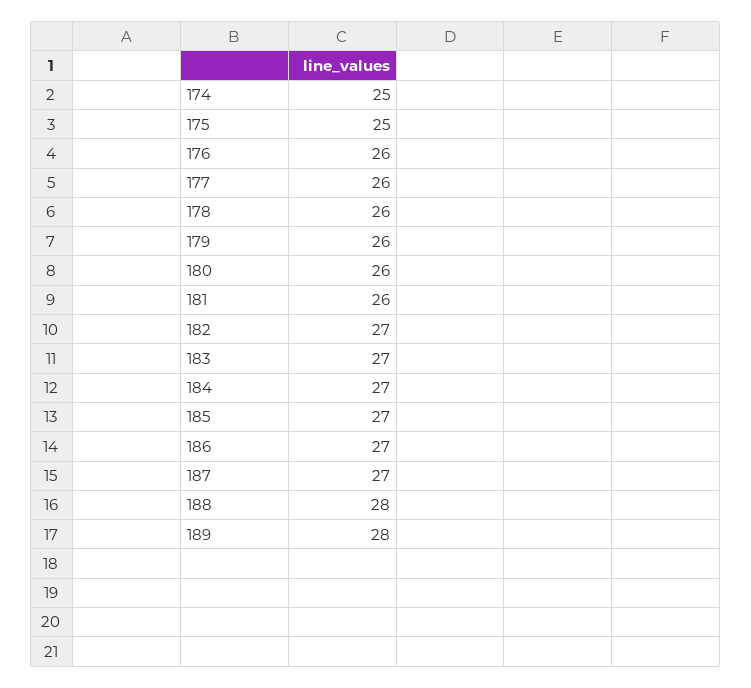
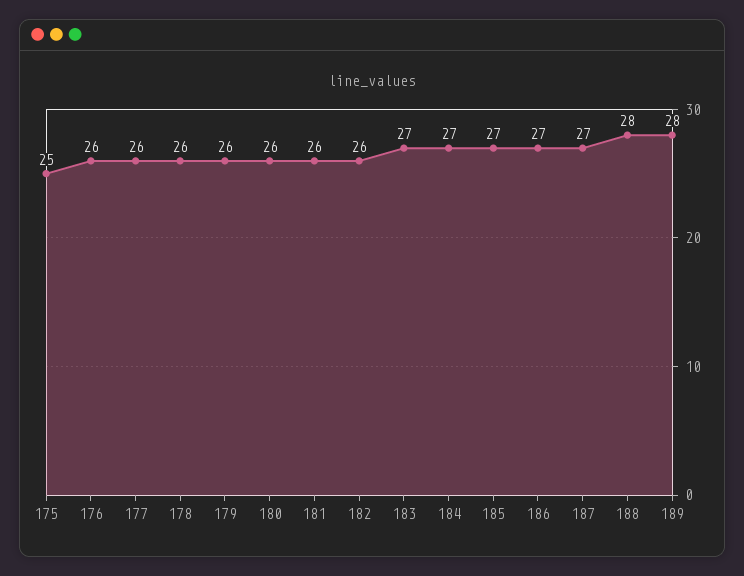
174: 25 -> none
182: 27 -> 26

